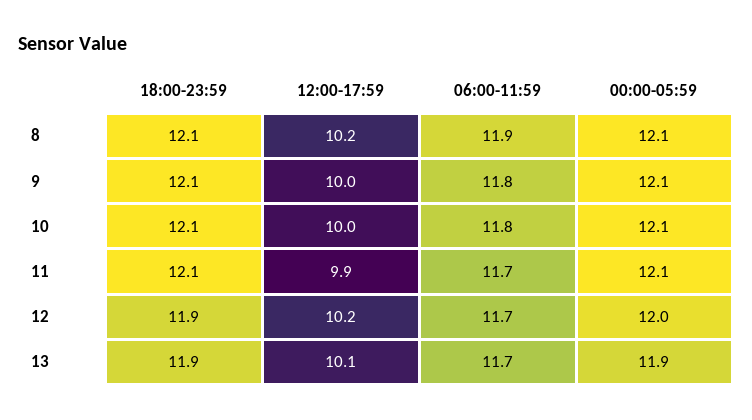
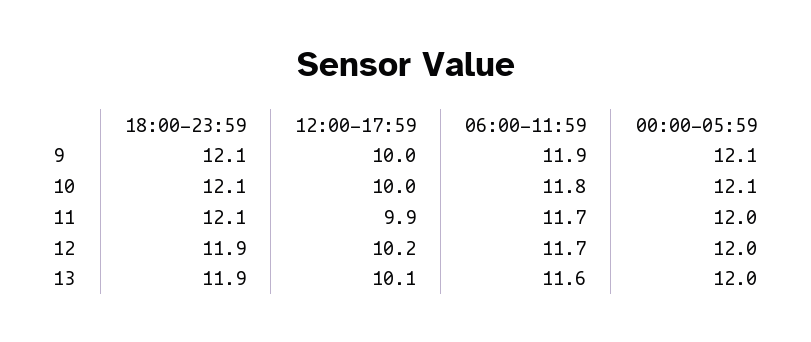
18:00-23:59, 8: 12.1 -> none
12:00-17:59, 8: 10.2 -> none
06:00-11:59, 8: 11.9 -> none
00:00-05:59, 8: 12.1 -> none
06:00-11:59, 9: 11.8 -> 11.9
00:00-05:59, 11: 12.1 -> 12
06:00-11:59, 13: 11.7 -> 11.6
00:00-05:59, 13: 11.9 -> 12

